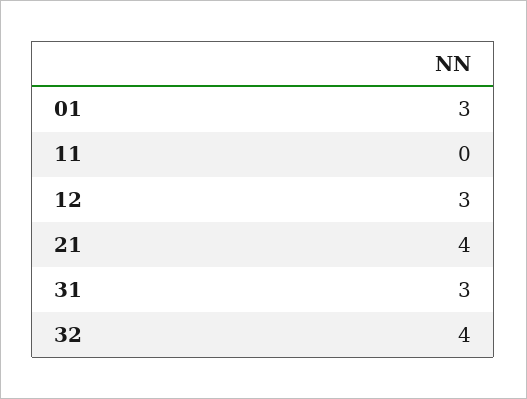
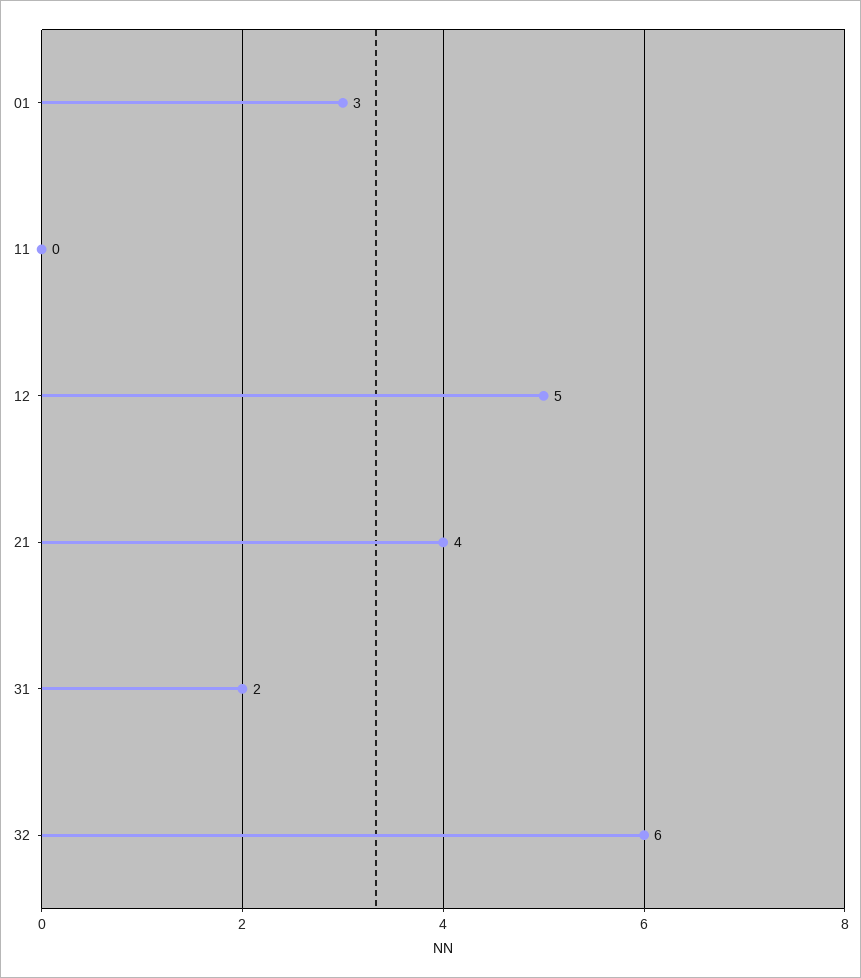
12: 3 -> 5
31: 3 -> 2
32: 4 -> 6

